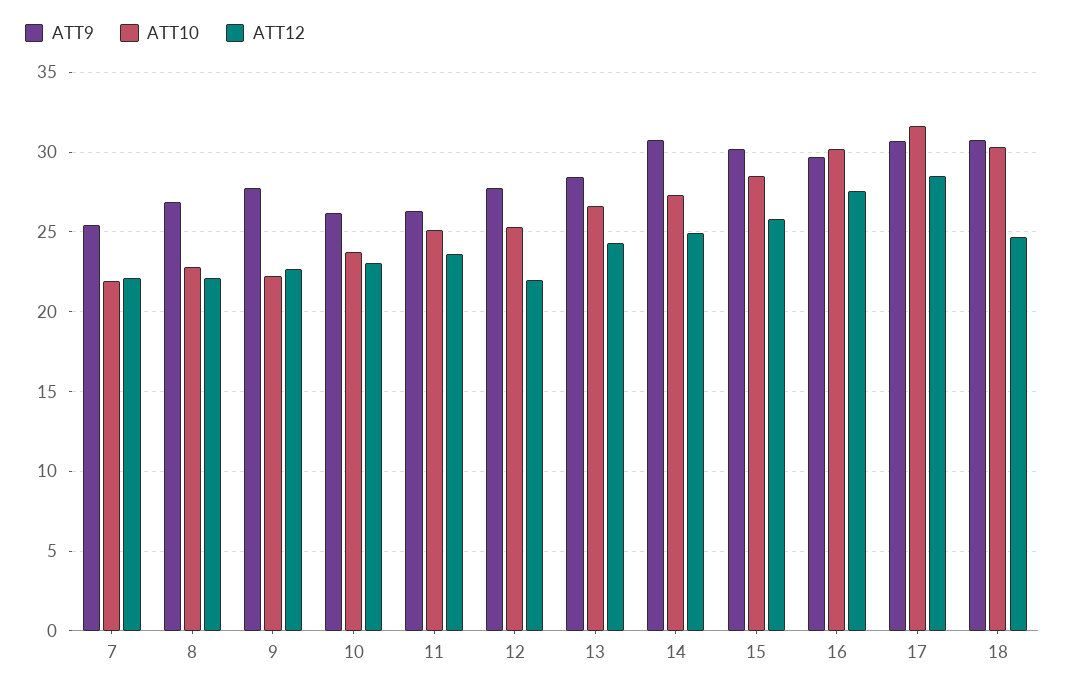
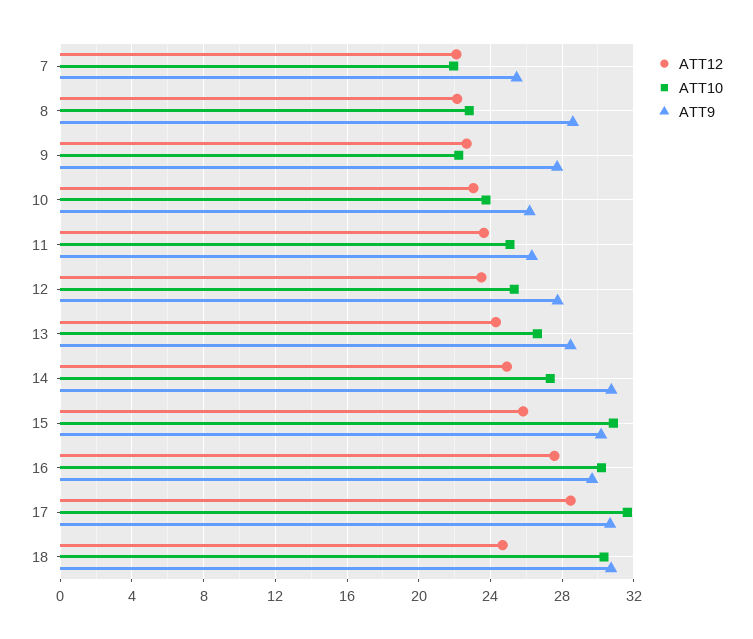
ATT9, 8: 27 -> 28.5
ATT12, 12: 22 -> 23.5
ATT10, 15: 28.5 -> 31

